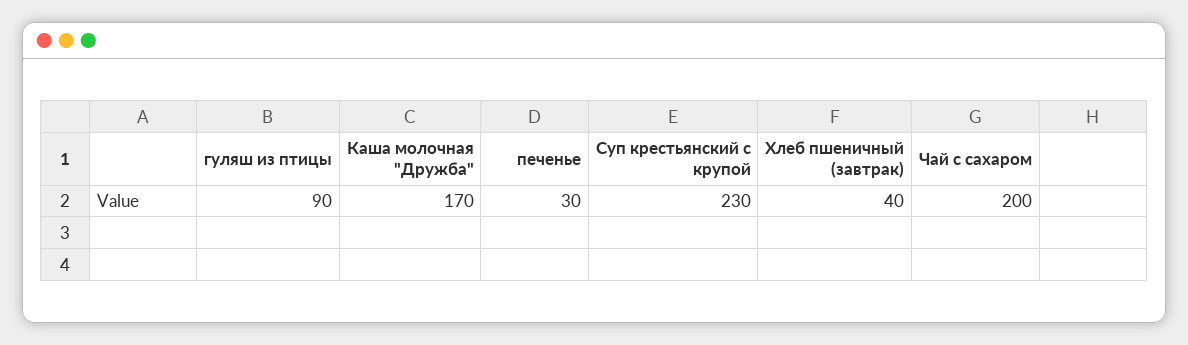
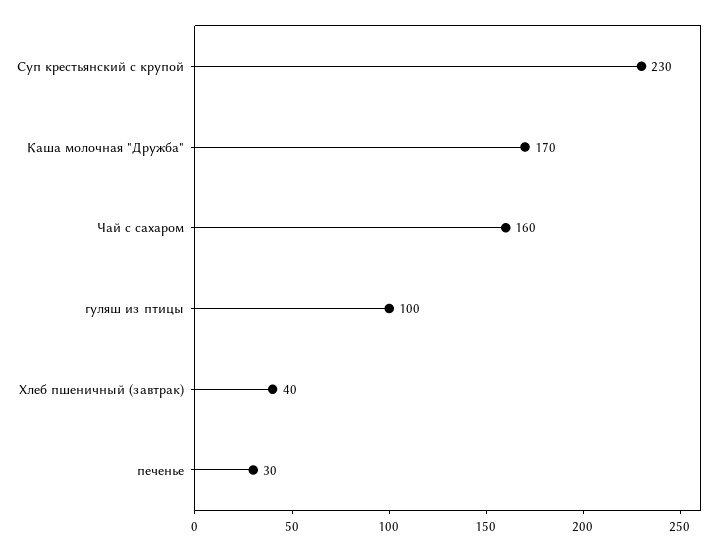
гуляш из птицы: 90 -> 100
Чай с сахаром: 200 -> 160

